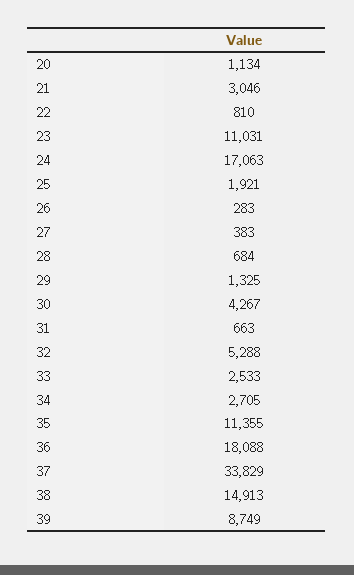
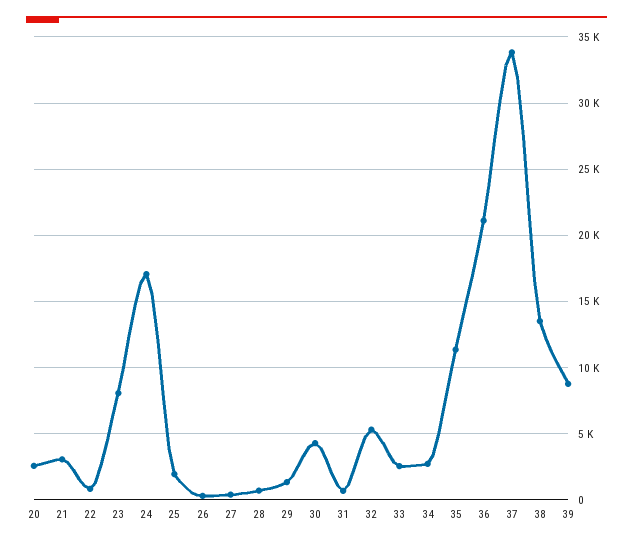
20: 1134 -> 2500
23: 11031 -> 8000
36: 18088 -> 21000
38: 14913 -> 13500

